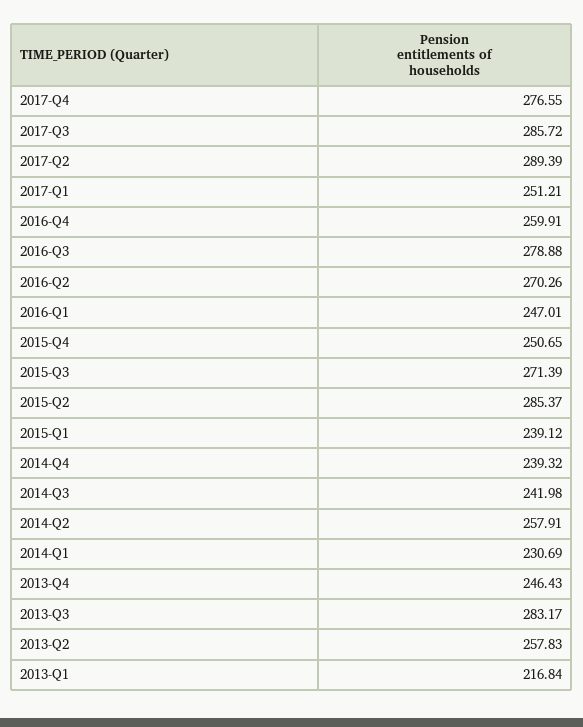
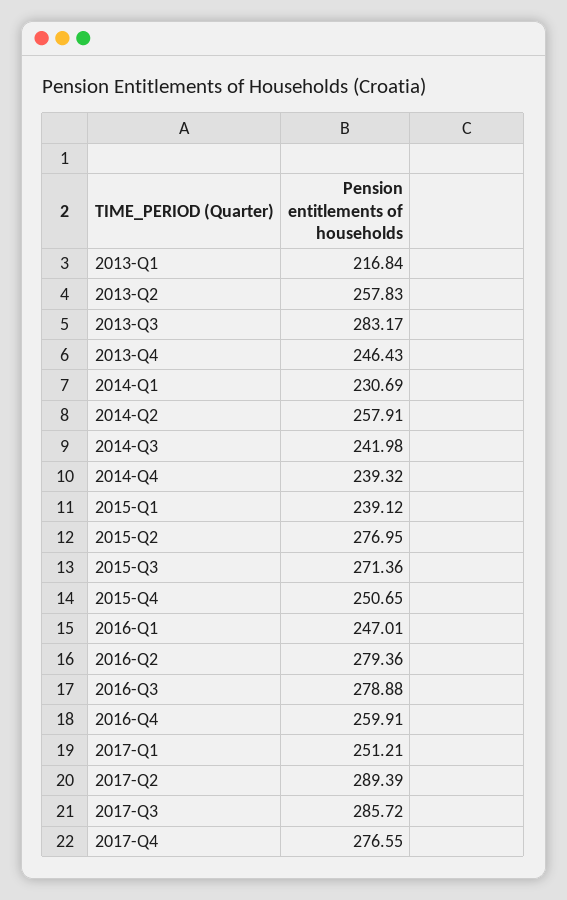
2016-Q2: 270.26 -> 279.36
2015-Q3: 271.39 -> 271.36
2015-Q2: 285.37 -> 276.95

